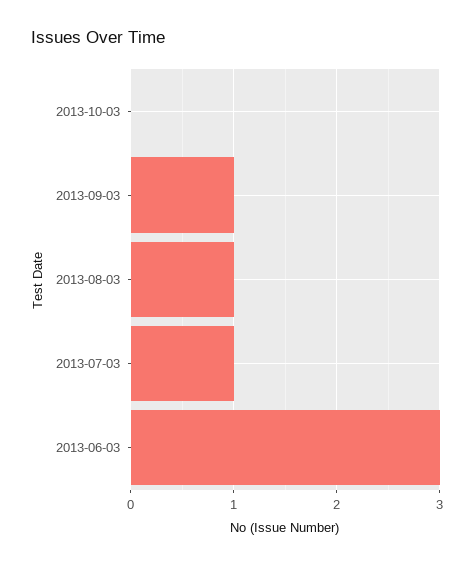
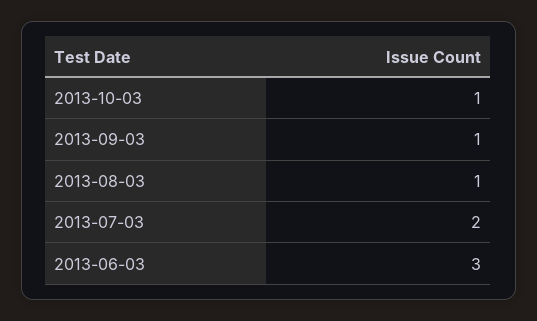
2013-10-03: 0 -> 1
2013-07-03: 1 -> 2

